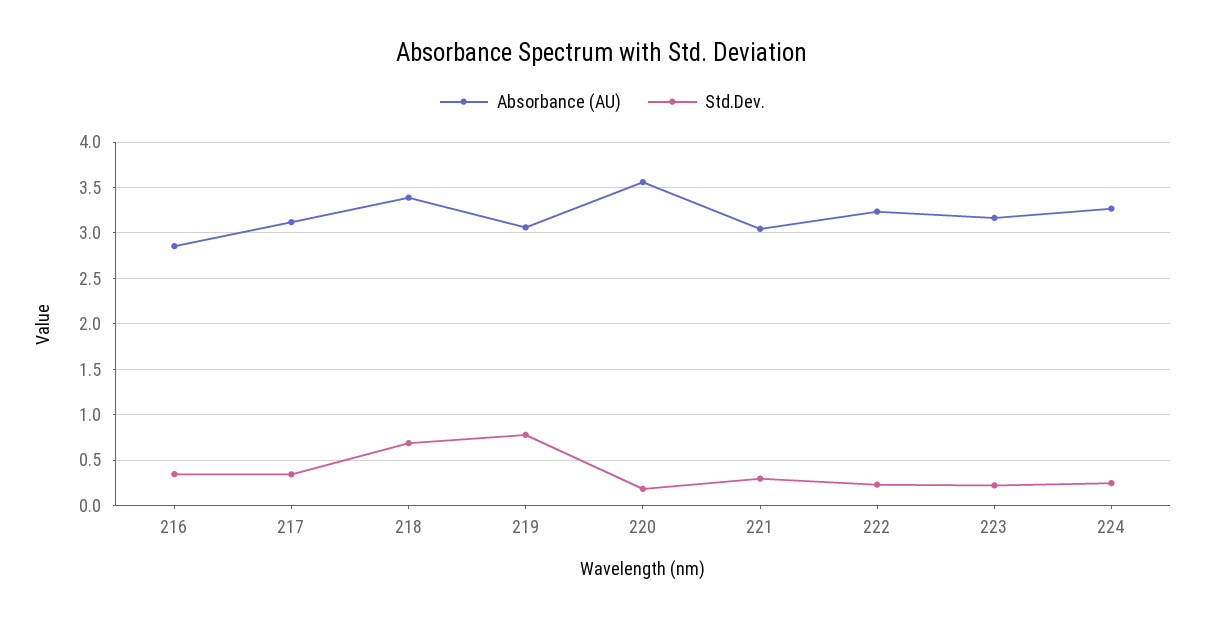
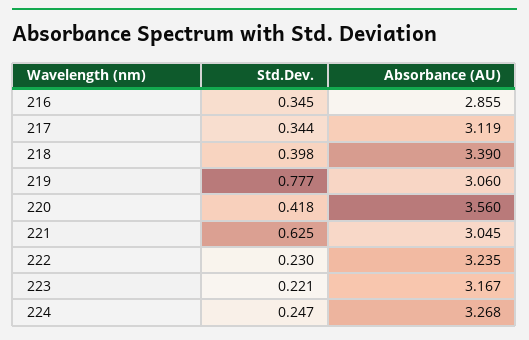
Std.Dev., 218: 0.7 -> 0.398
Std.Dev., 220: 0.2 -> 0.418
Std.Dev., 221: 0.3 -> 0.625

